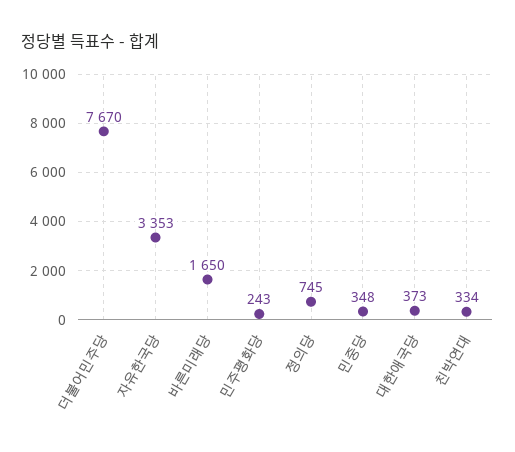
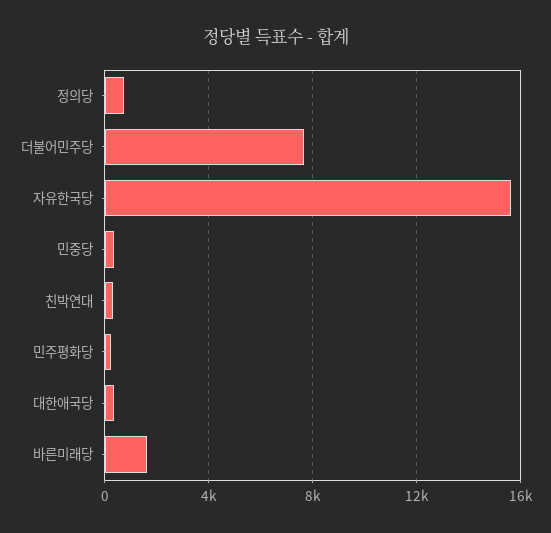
자유한국당: 3353 -> 15500

